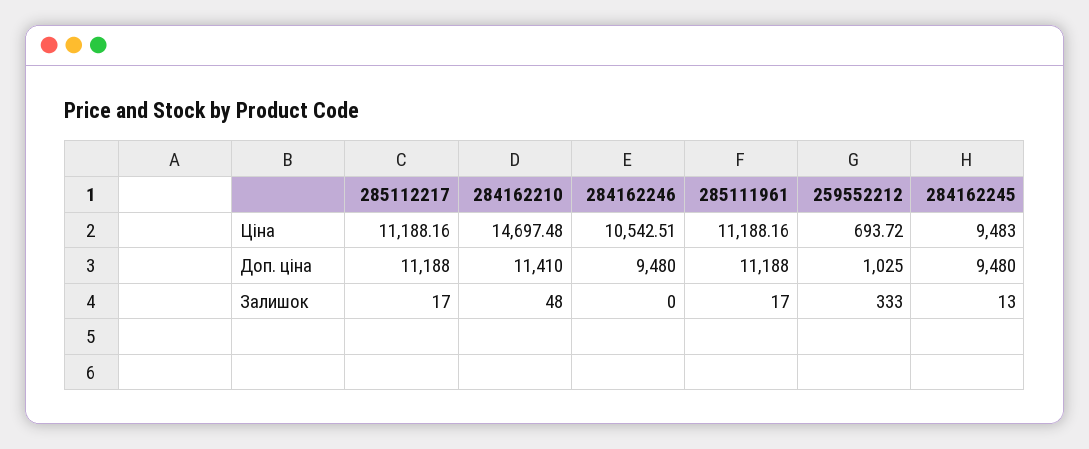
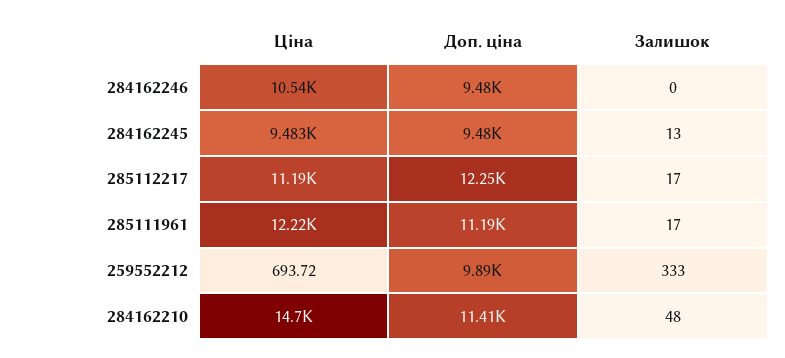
285111961, Ціна: 11188.16 -> 12220
285112217, Доп. ціна: 11188 -> 12250
259552212, Доп. ціна: 1025 -> 9890

